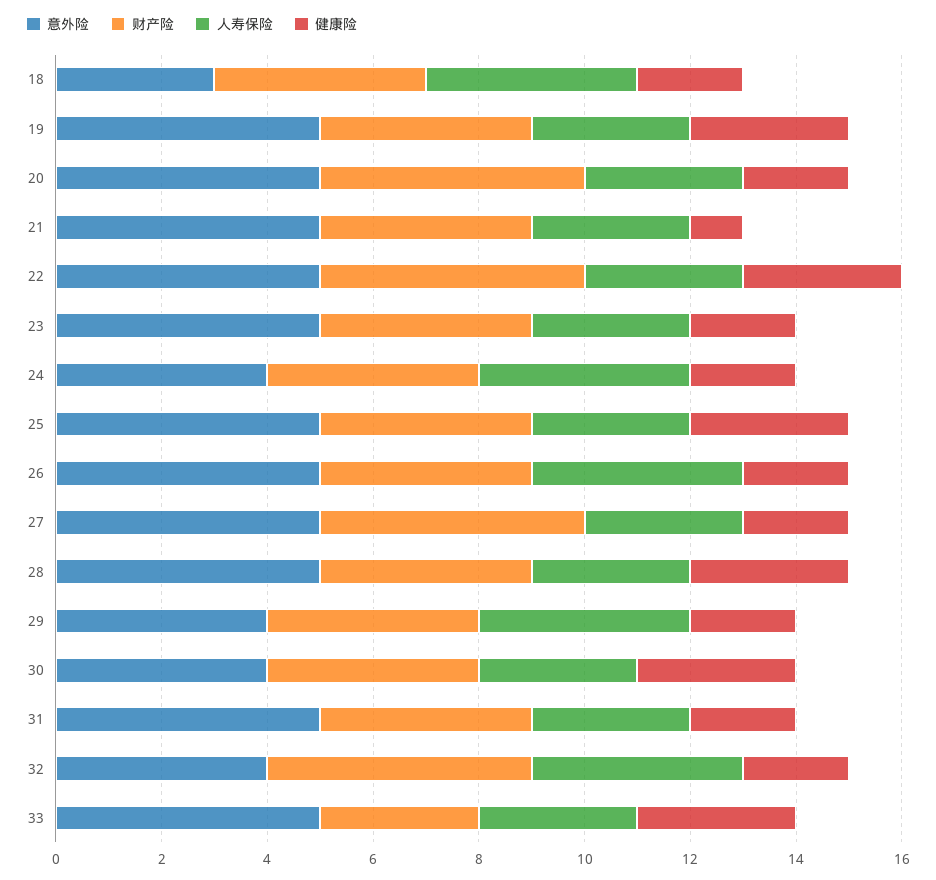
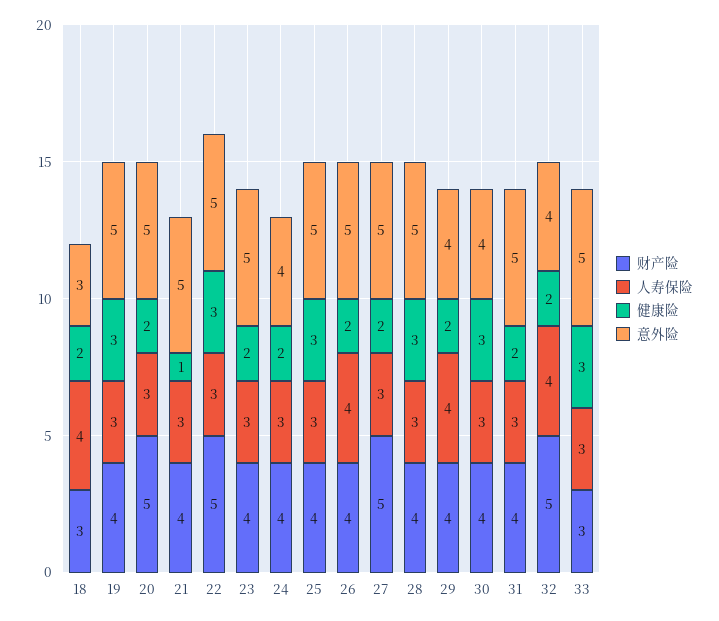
财产险, 18: 4 -> 3
人寿保险, 24: 4 -> 3

